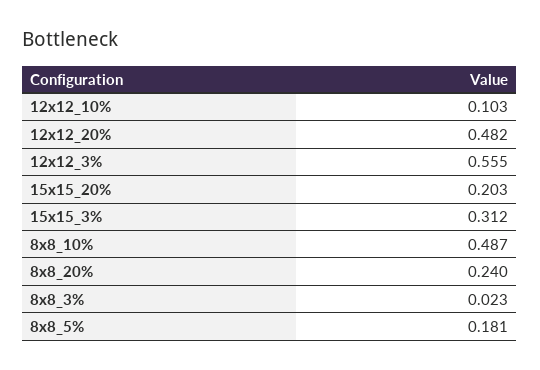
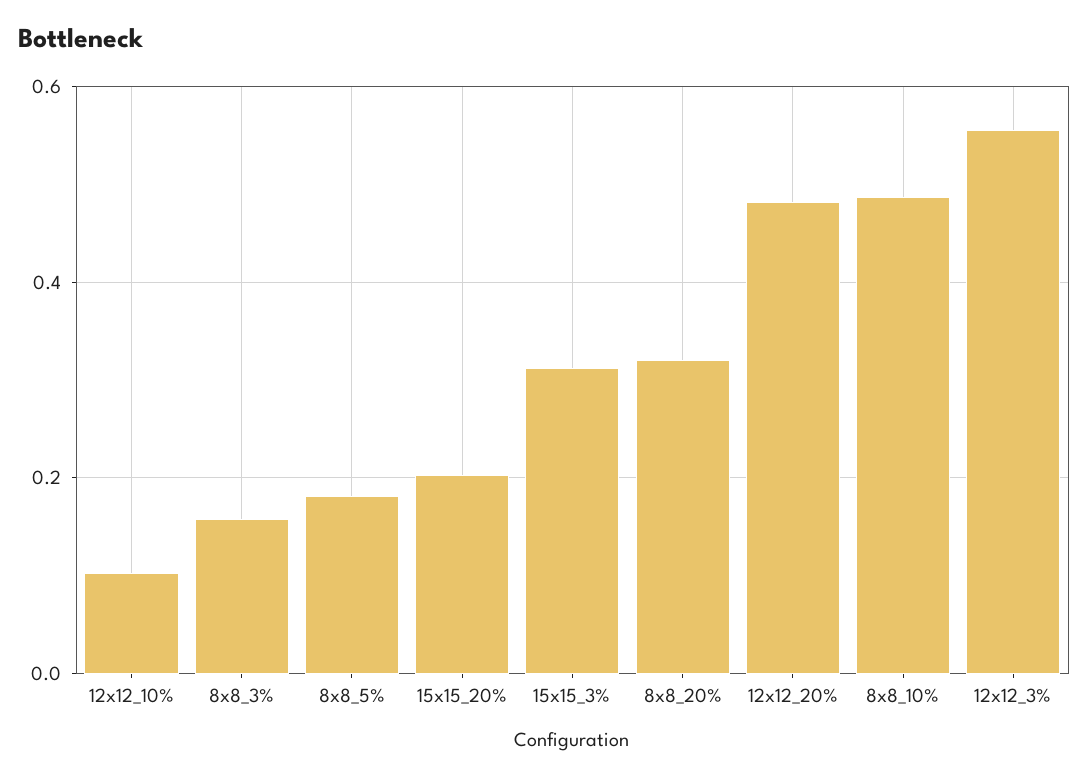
8x8_20%: 0.24 -> 0.32
8x8_3%: 0.023 -> 0.16

